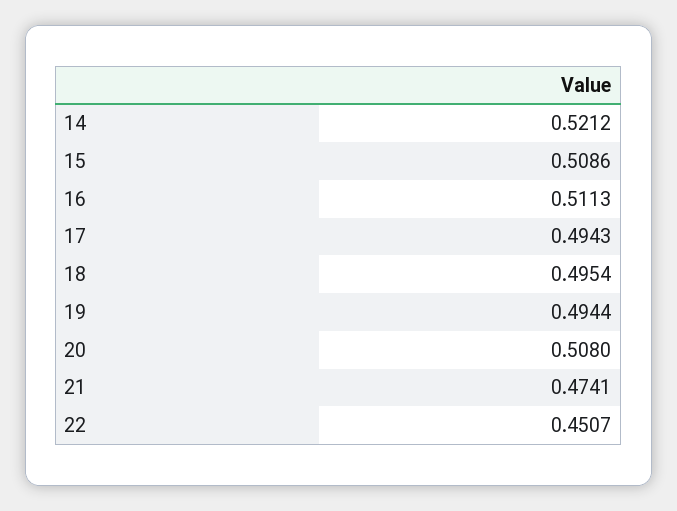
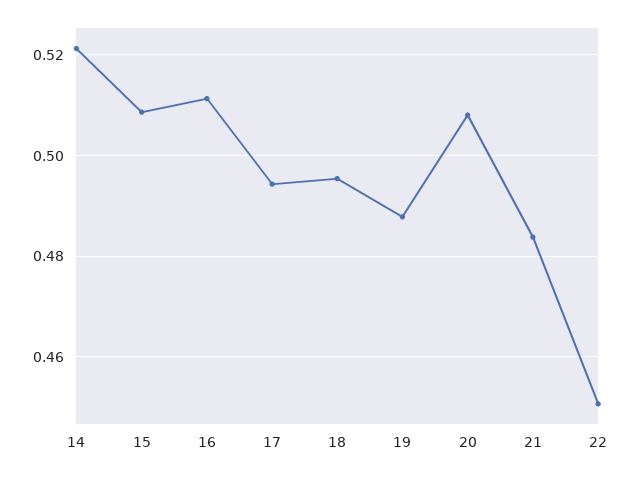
19: 0.4944 -> 0.488
21: 0.4741 -> 0.484

